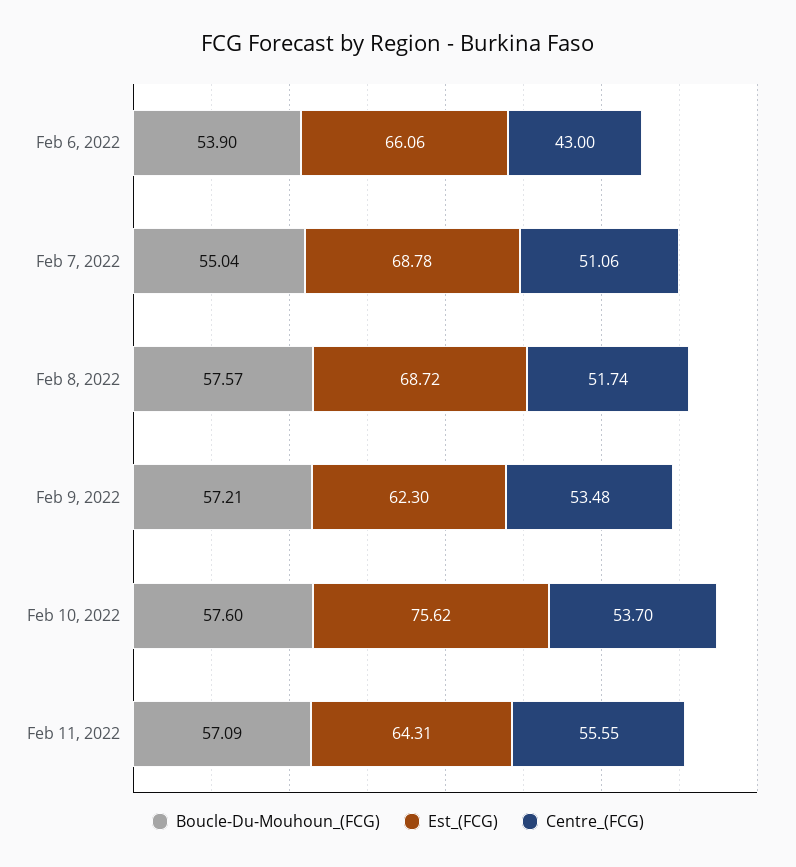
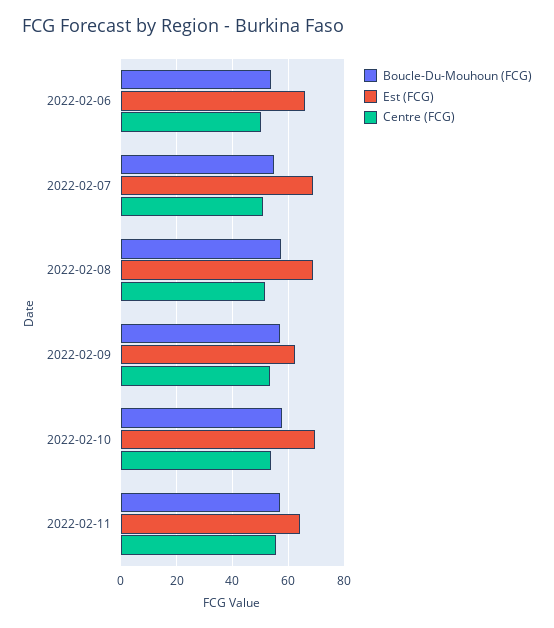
Centre_(FCG), Feb 6, 2022: 43 -> 50
Est_(FCG), Feb 10, 2022: 75.62 -> 70

